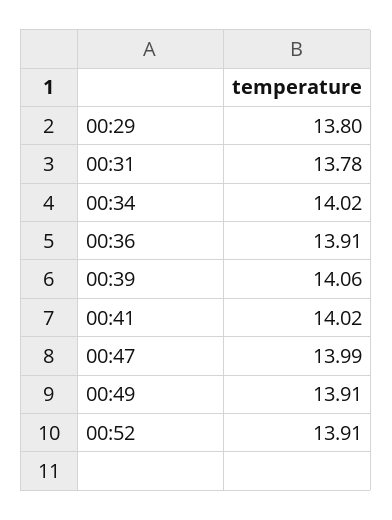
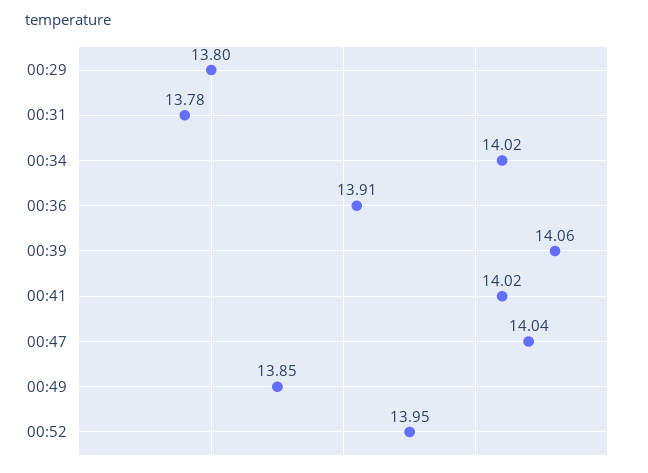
00:47: 13.99 -> 14.04
00:49: 13.91 -> 13.85
00:52: 13.91 -> 13.95

